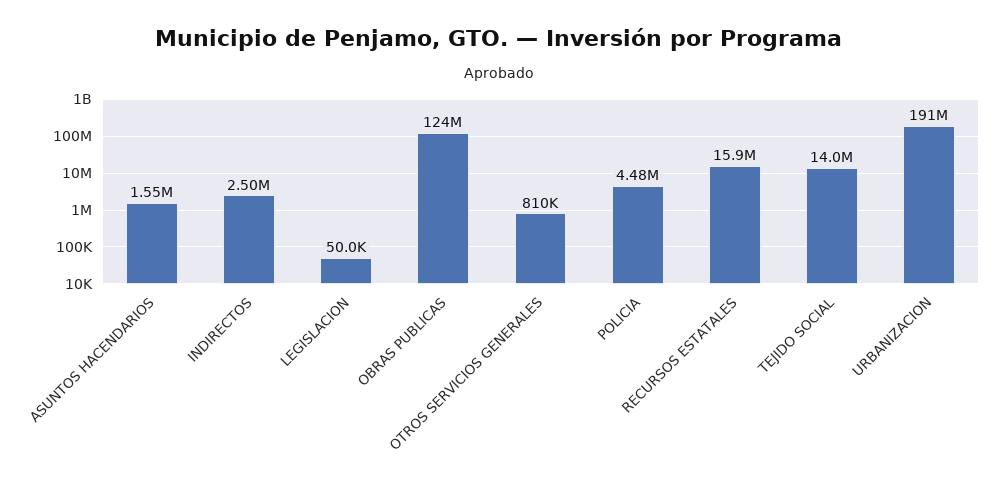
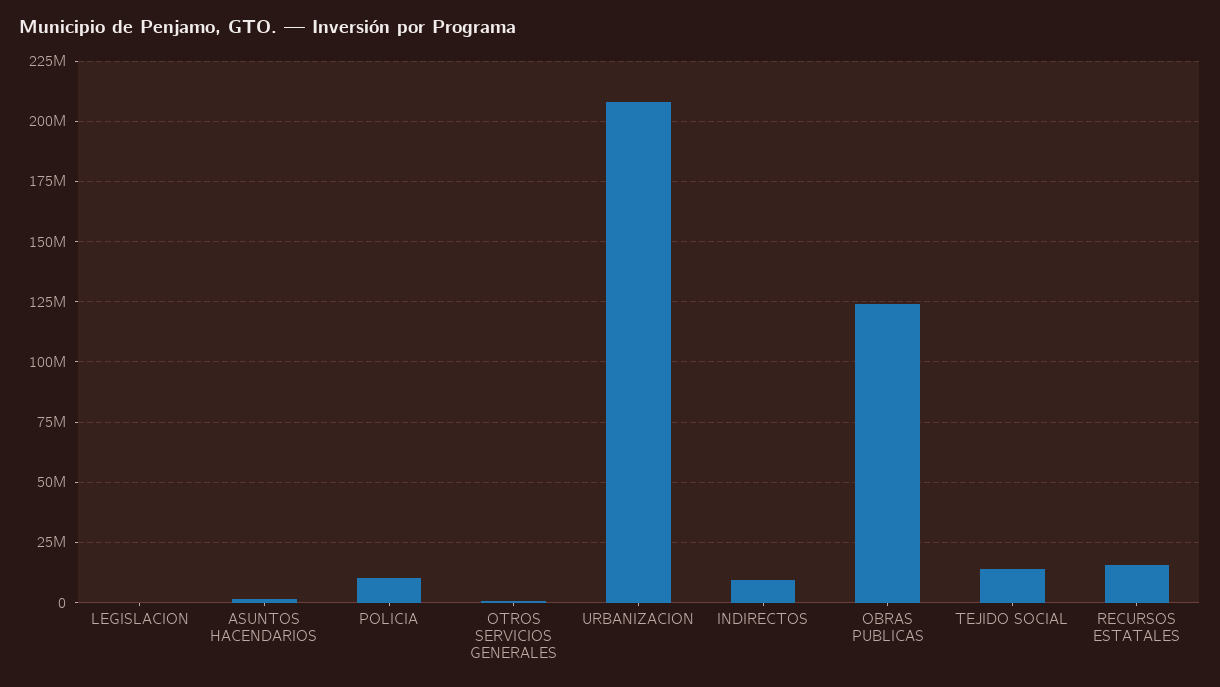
INDIRECTOS: 2500000 -> 10000000
POLICIA: 4480000 -> 10000000
URBANIZACION: 191000000 -> 207500000

